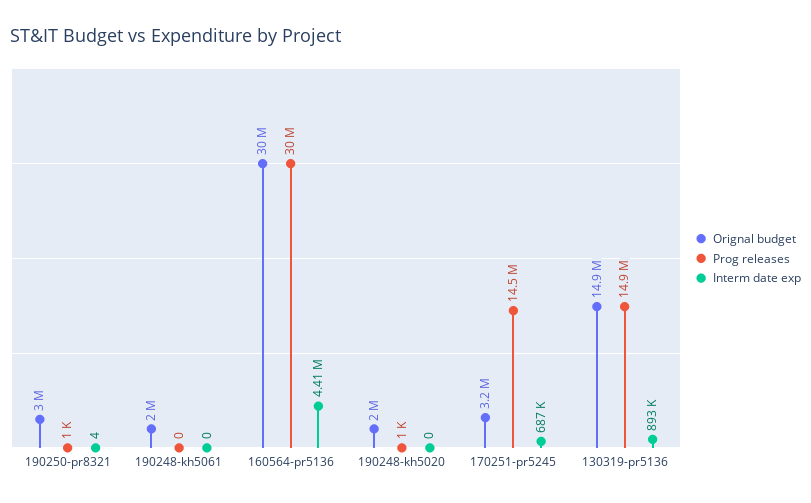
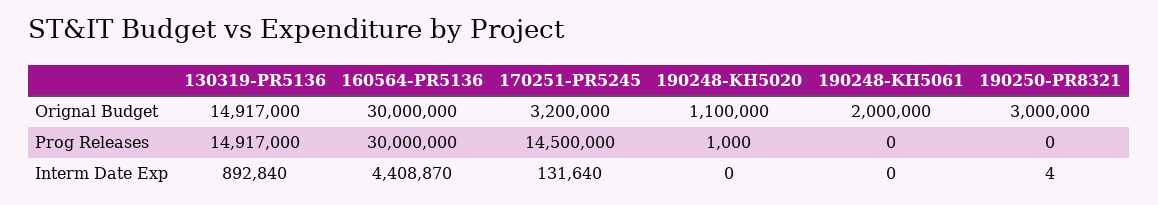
Prog releases, 190250-pr8321: 1000 -> 0
Orignal budget, 190248-kh5020: 2000000 -> 1100000
Interm date exp, 170251-pr5245: 687000 -> 131640

